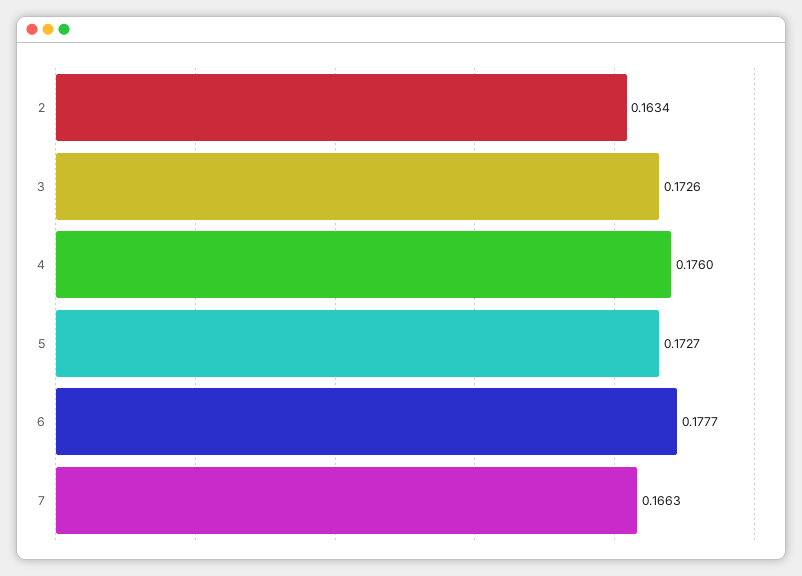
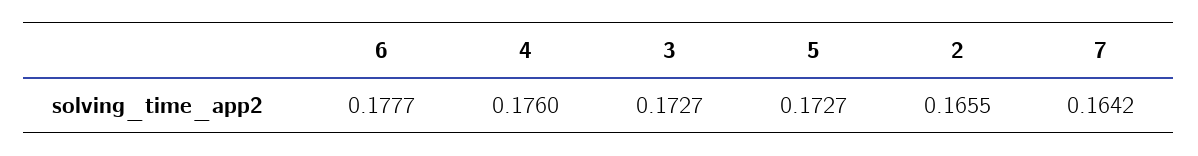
2: 0.1634 -> 0.1655
3: 0.1726 -> 0.1727
7: 0.1663 -> 0.1642

